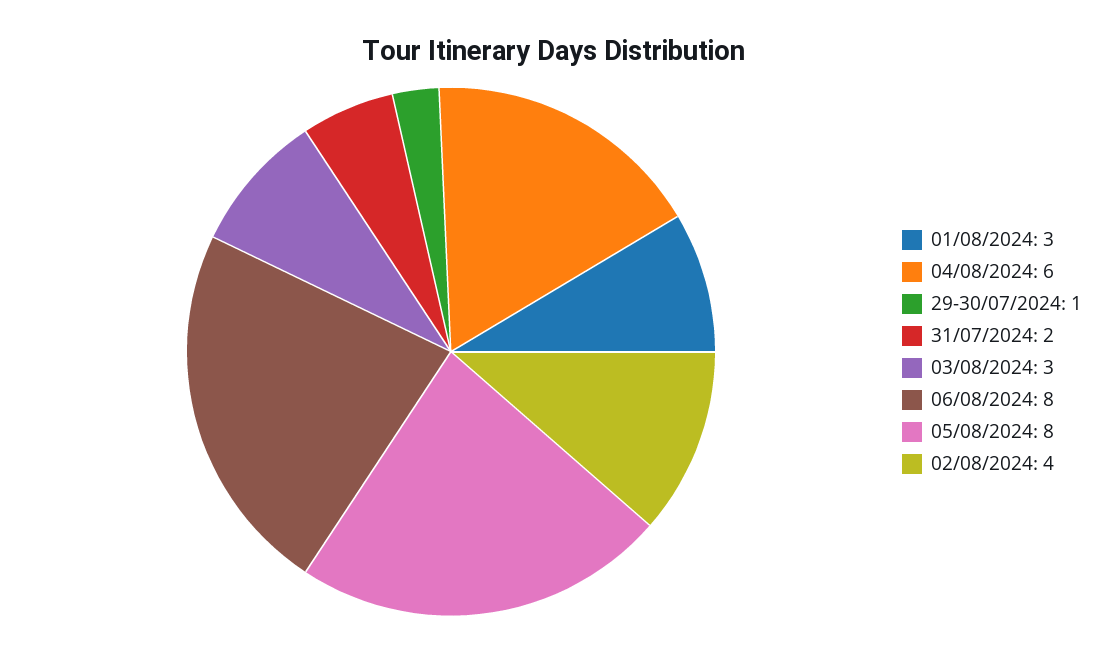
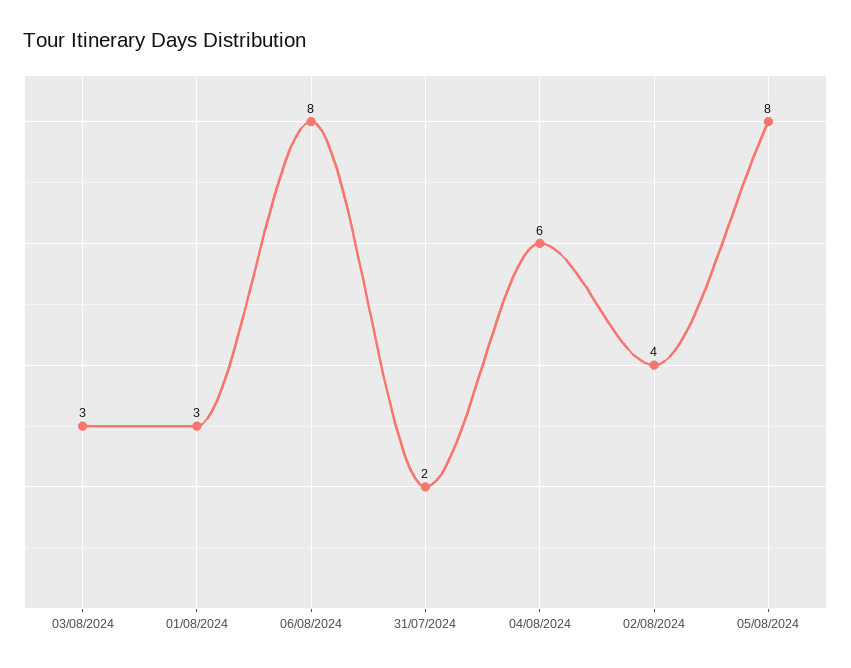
29-30/07/2024: 1 -> none

